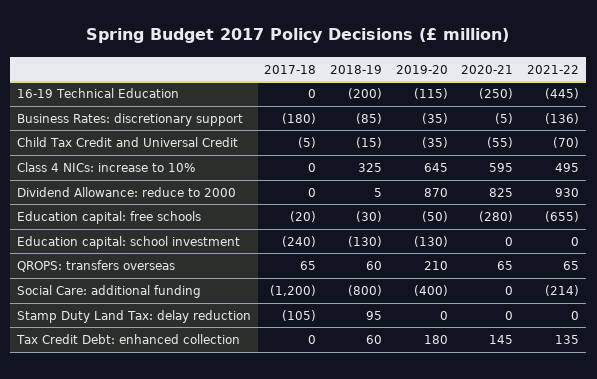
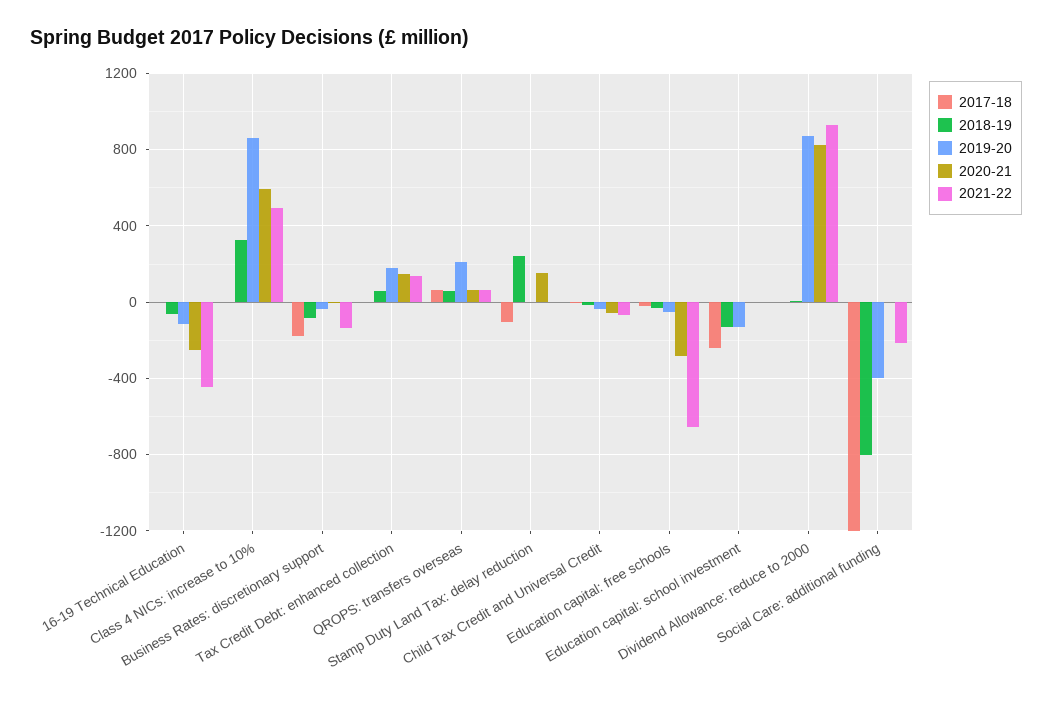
2018-19, 16-19 Technical Education: -200 -> -50
2019-20, Class 4 NICs: increase to 10%: 645 -> 850
2018-19, Stamp Duty Land Tax: delay reduction: 95 -> 250
2020-21, Stamp Duty Land Tax: delay reduction: 0 -> 150

